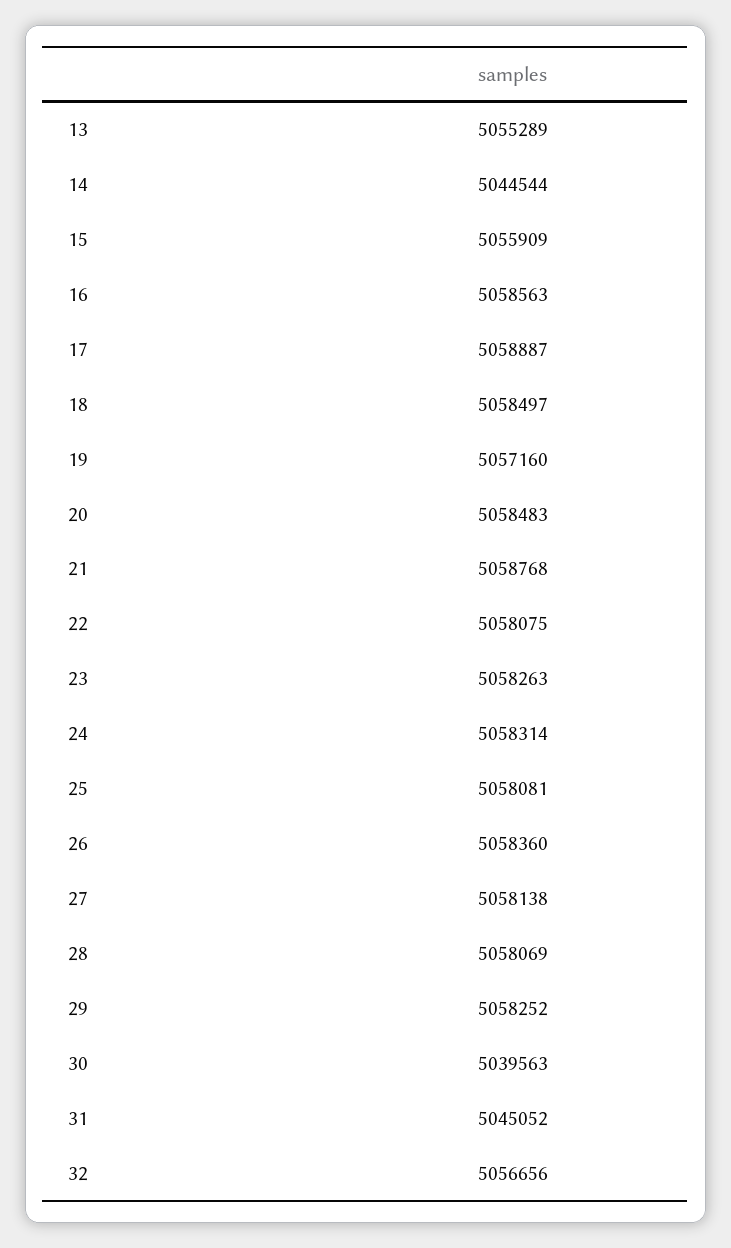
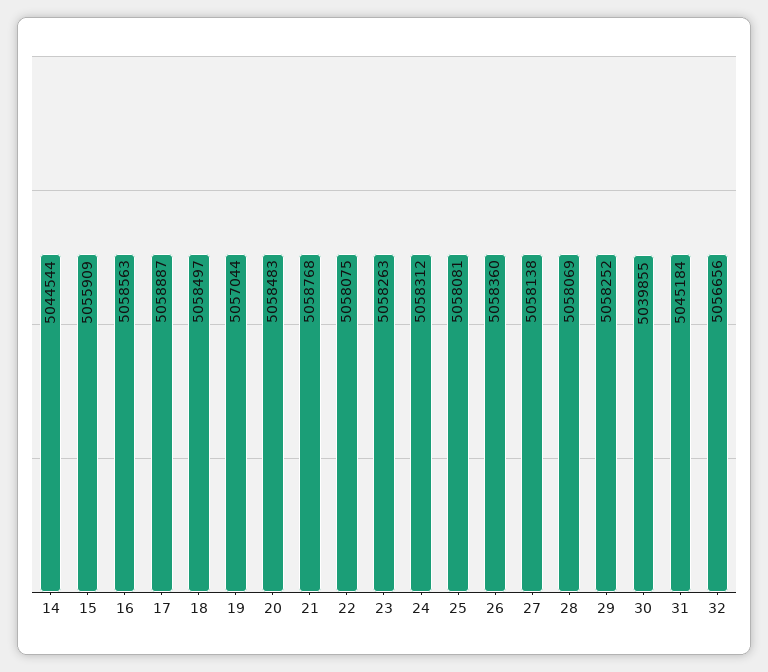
13: 5055289 -> none
19: 5057160 -> 5057044
24: 5058314 -> 5058312
30: 5039563 -> 5039855
31: 5045052 -> 5045184

